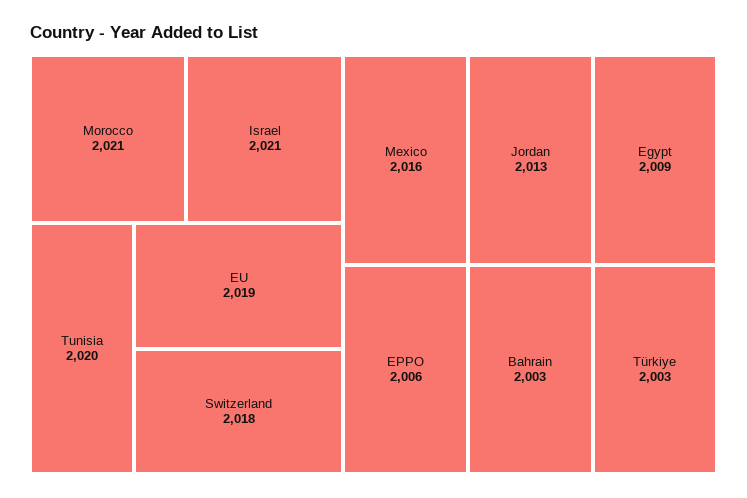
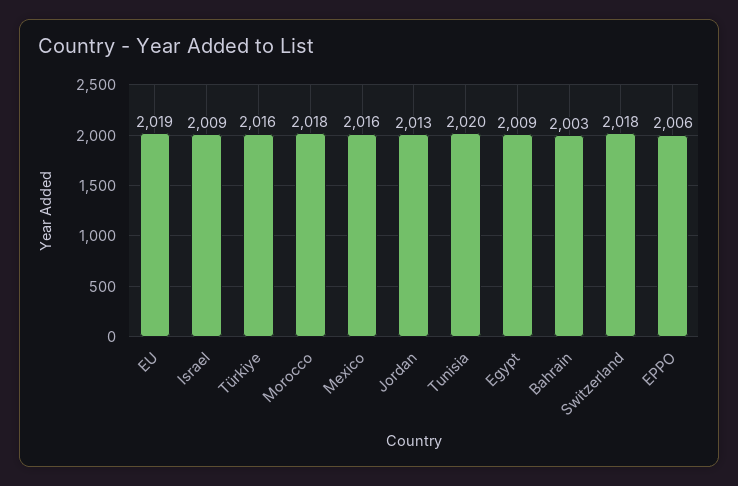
Morocco: 2021 -> 2018
Israel: 2021 -> 2009
Türkiye: 2003 -> 2016

